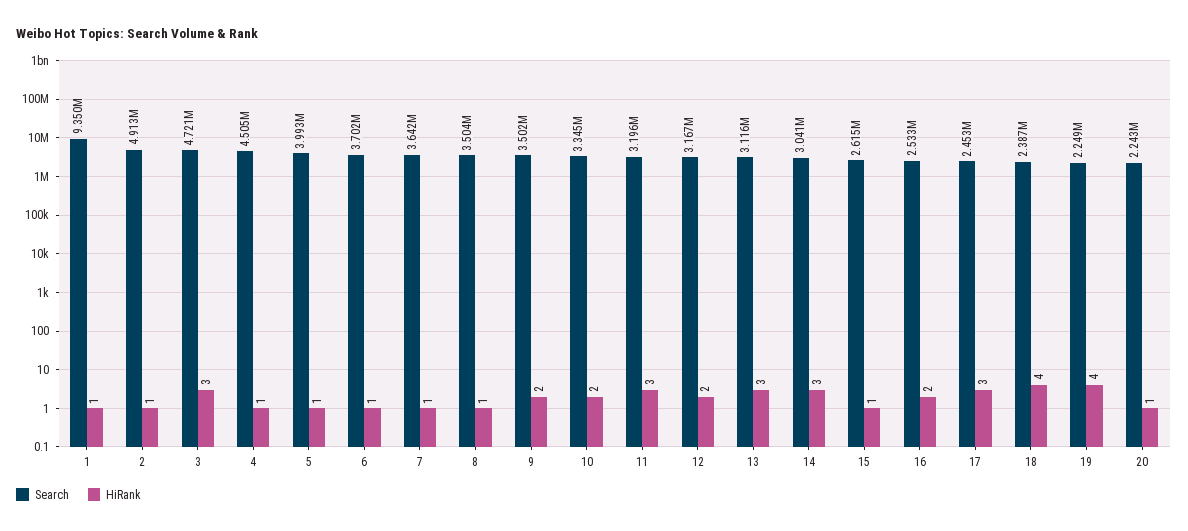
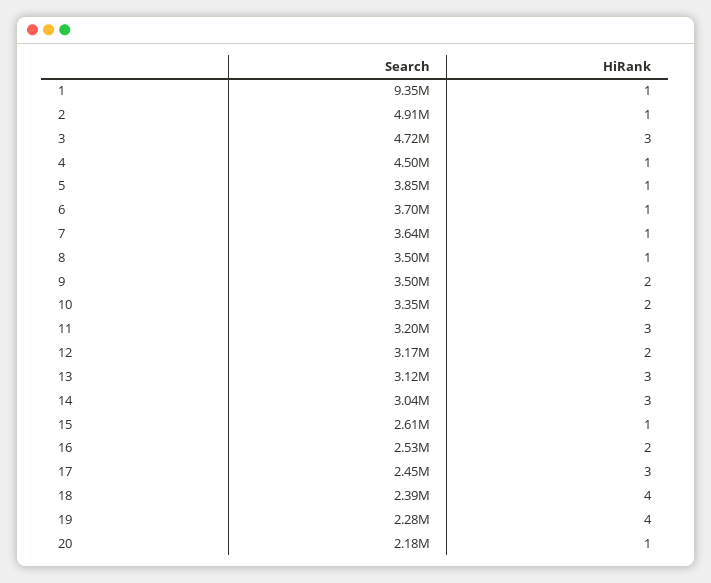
Search, 5: 3993000 -> 3850000
Search, 19: 2249000 -> 2280000
Search, 20: 2243000 -> 2180000

